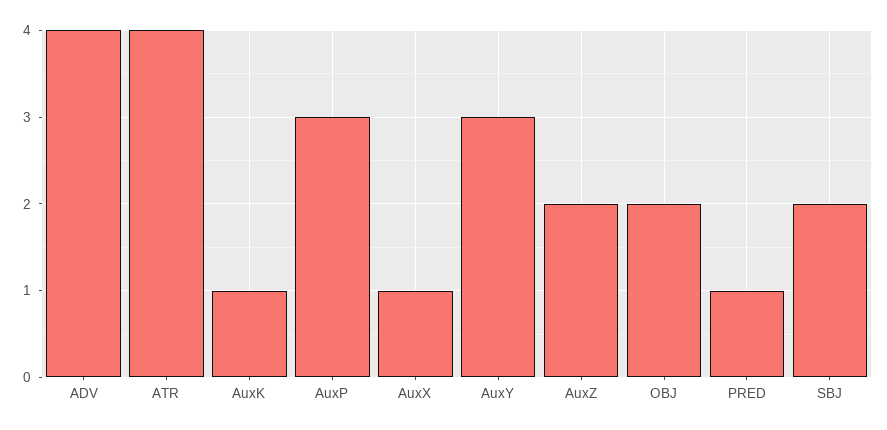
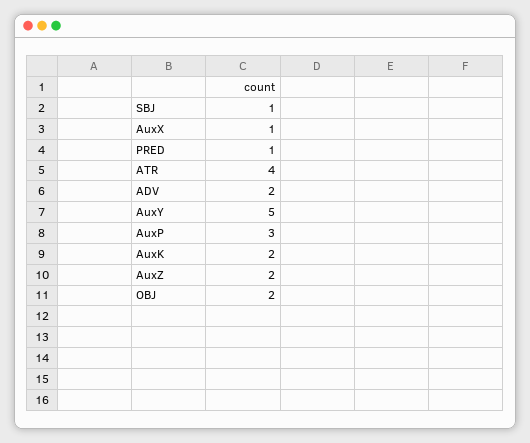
ADV: 4 -> 2
AuxK: 1 -> 2
AuxY: 3 -> 5
SBJ: 2 -> 1

